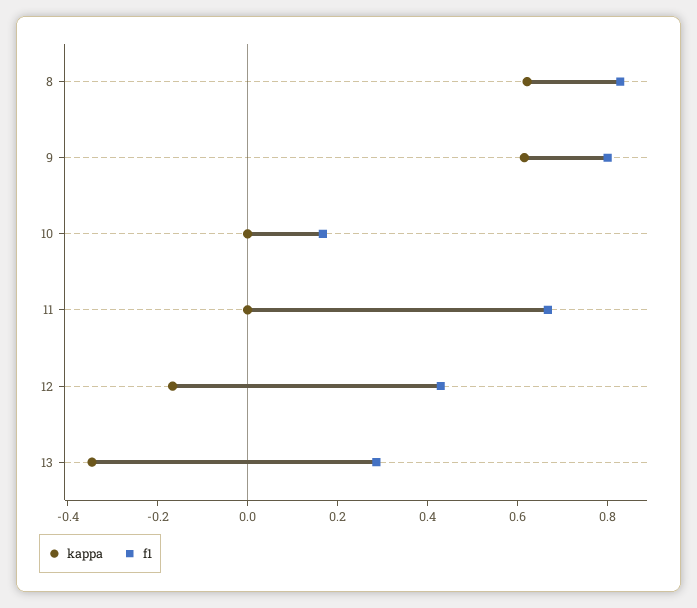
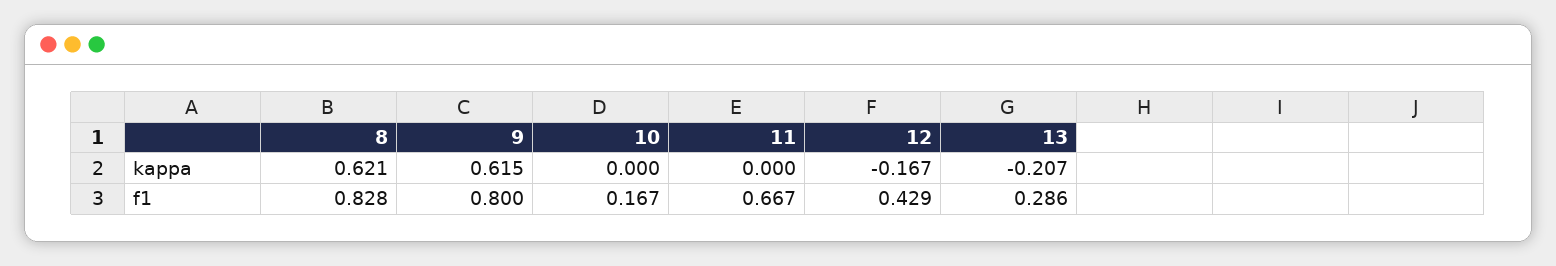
kappa, 13: -0.35 -> -0.207

